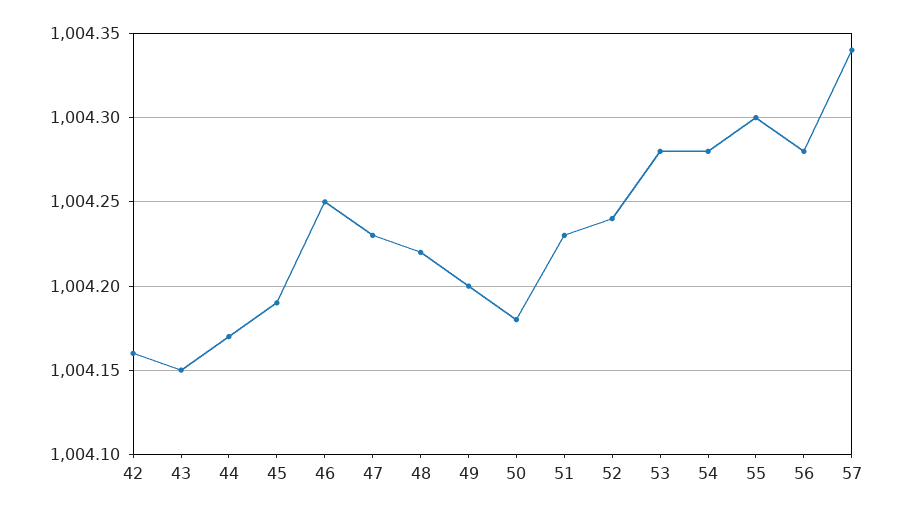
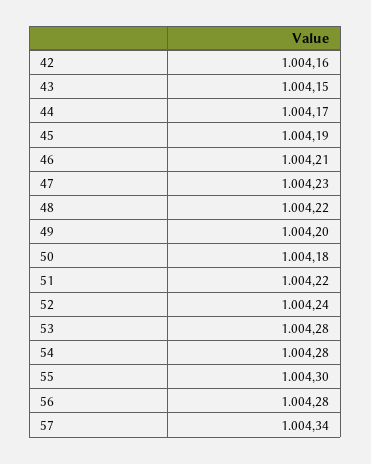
46: 1004.25 -> 1004.21
51: 1004.23 -> 1004.22

